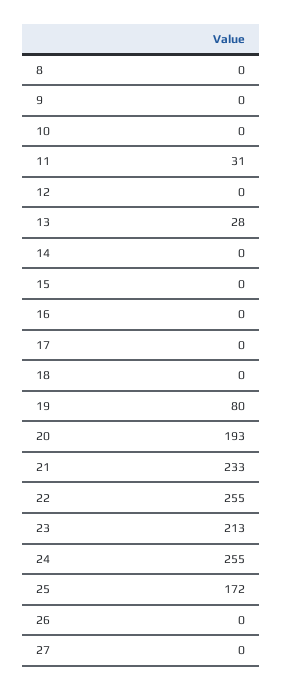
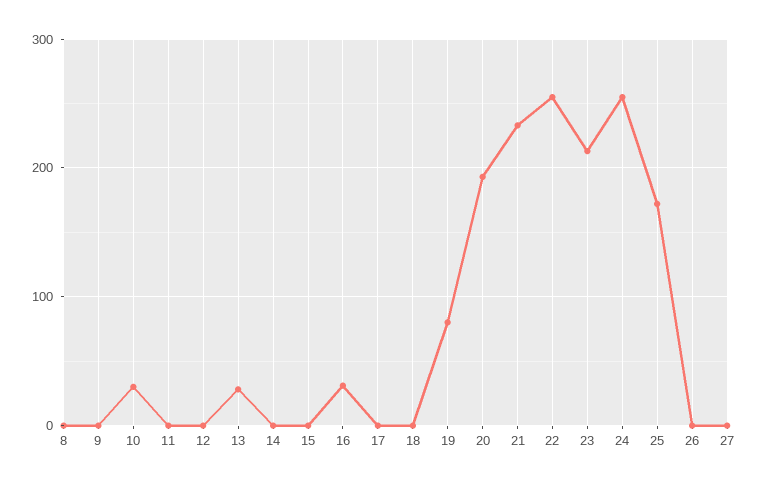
10: 0 -> 30
11: 31 -> 0
16: 0 -> 30

